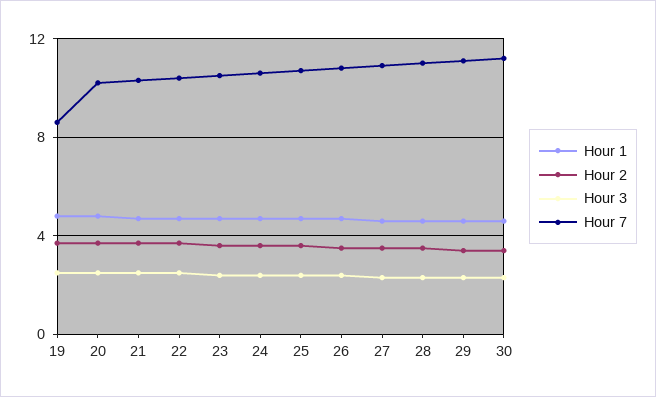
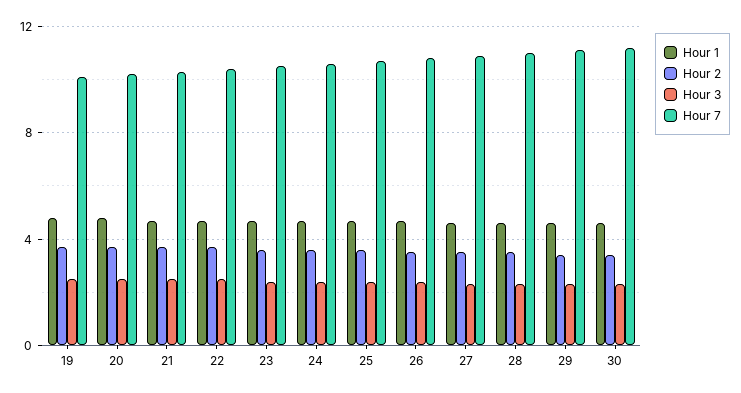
Hour 7, 19: 8.5 -> 10

